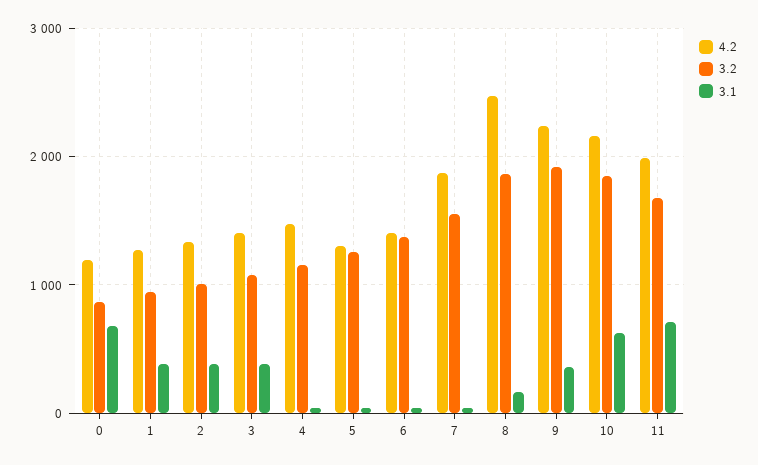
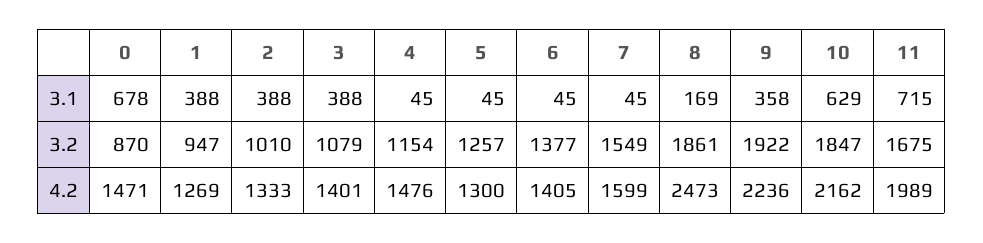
4.2, 0: 1200 -> 1471
4.2, 7: 1900 -> 1599

